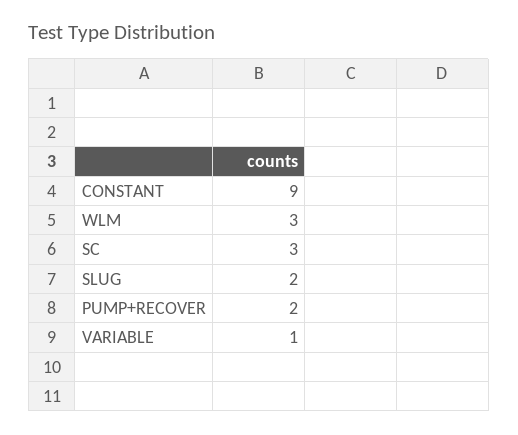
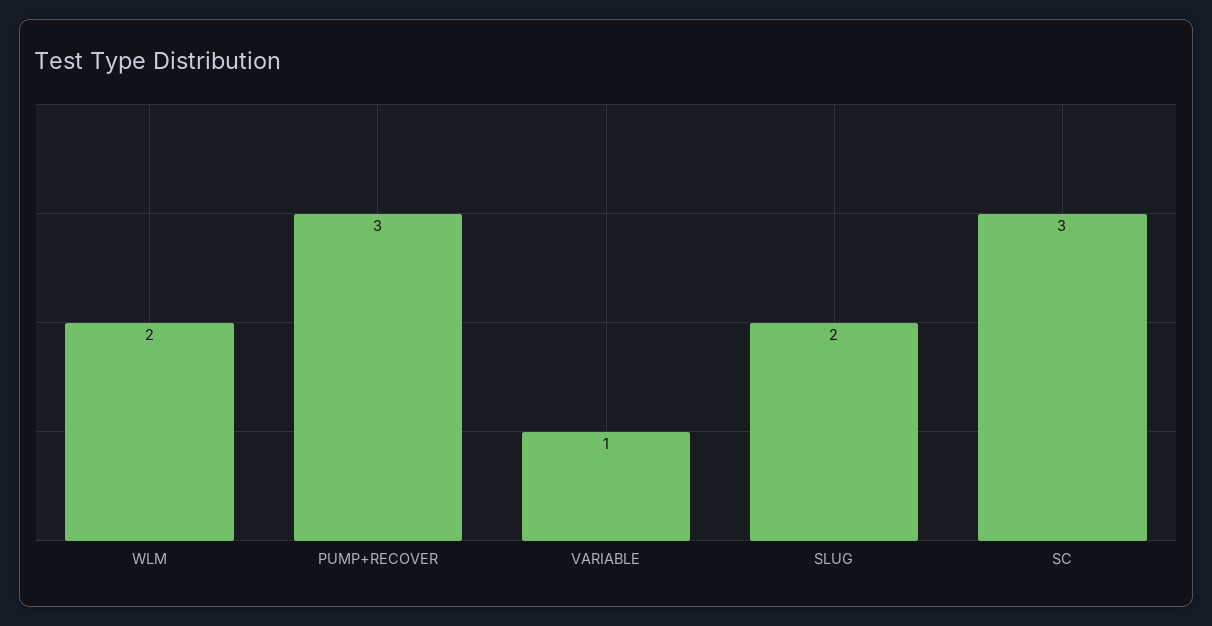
CONSTANT: 9 -> none
WLM: 3 -> 2
PUMP+RECOVER: 2 -> 3

